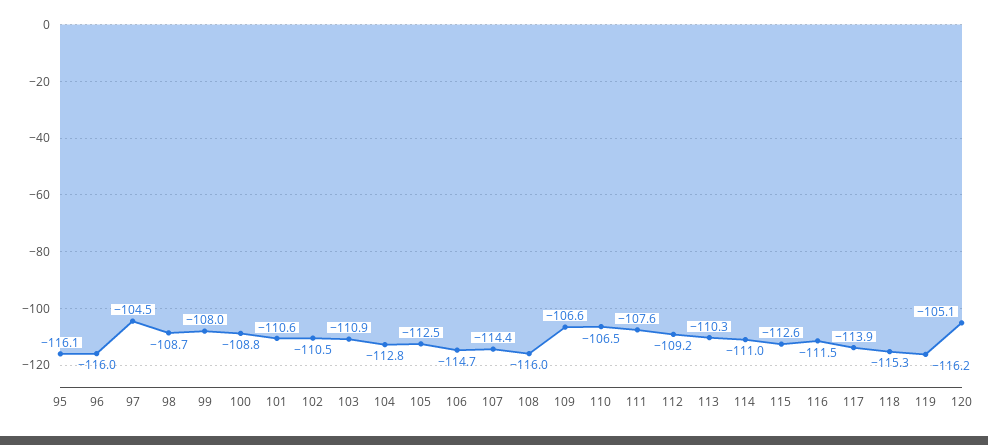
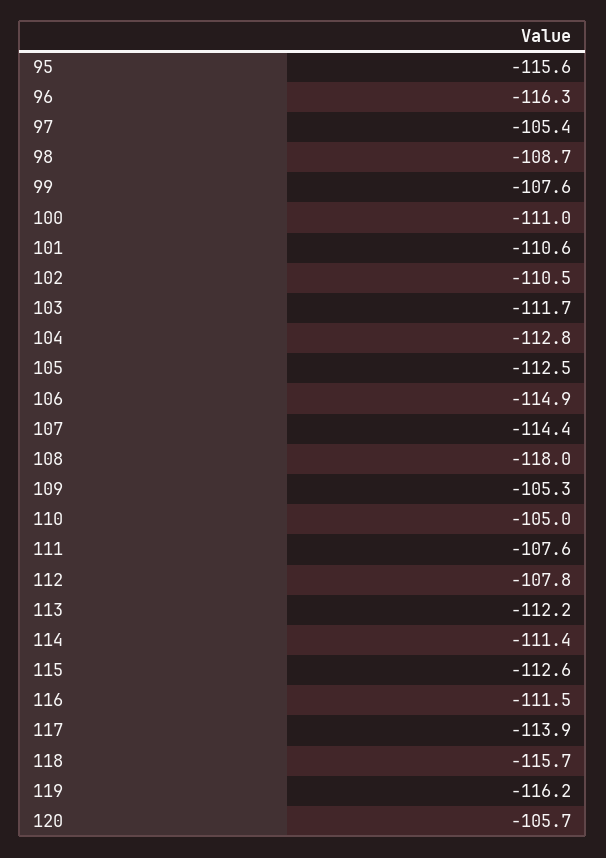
95: -116.1 -> -115.6
96: -116 -> -116.3
97: -104.5 -> -105.4
99: -108 -> -107.6
100: -108.8 -> -111
103: -110.9 -> -111.7
106: -114.7 -> -114.9
108: -116 -> -118
109: -106.6 -> -105.3
110: -106.5 -> -105
112: -109.2 -> -107.8
113: -110.3 -> -112.2
114: -111 -> -111.4
118: -115.3 -> -115.7
120: -105.1 -> -105.7

